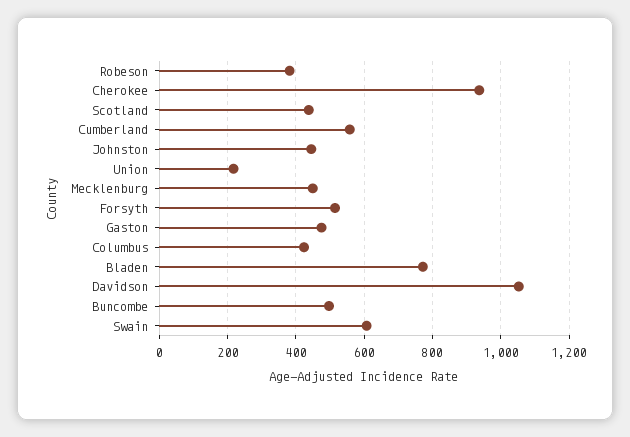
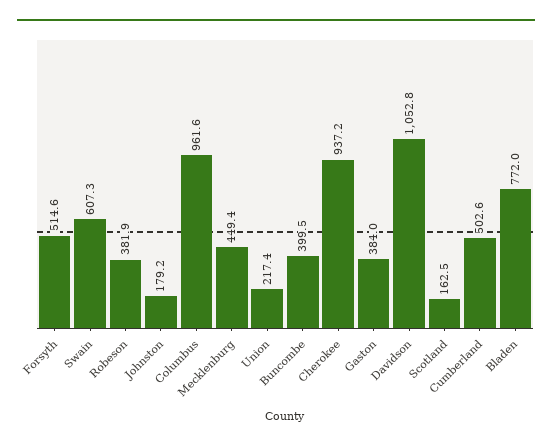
Scotland: 440 -> 162.5
Cumberland: 560 -> 502.6
Johnston: 440 -> 179.2
Gaston: 480 -> 384
Columbus: 420 -> 961.6
Buncombe: 500 -> 399.5

